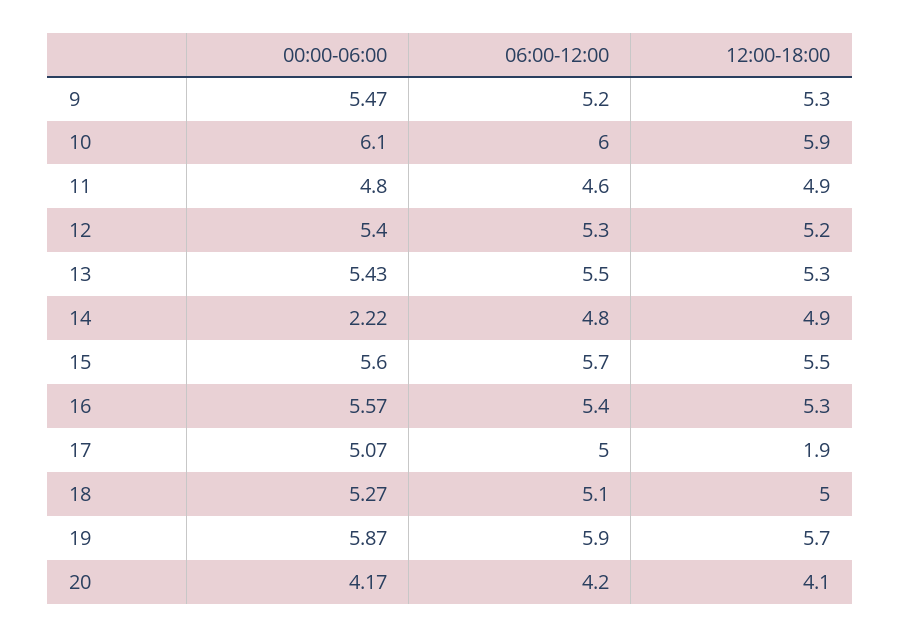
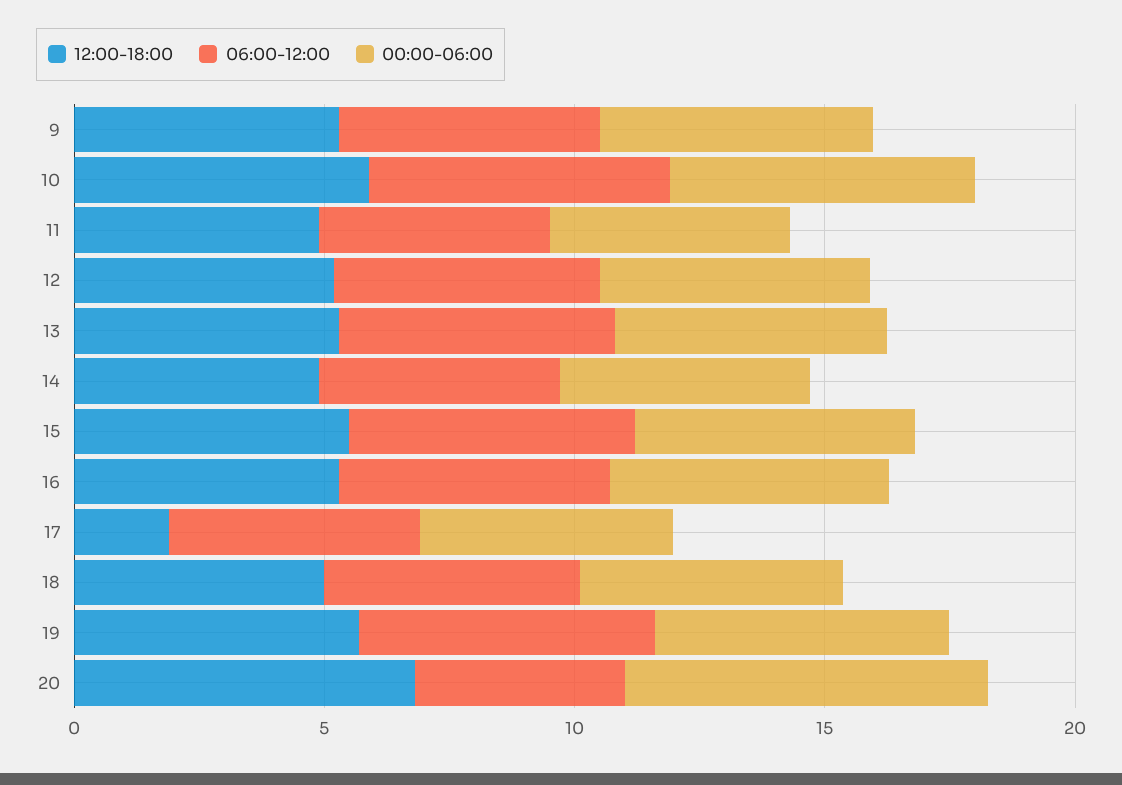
00:00-06:00, 14: 2.22 -> 5
00:00-06:00, 20: 4.17 -> 7
12:00-18:00, 20: 4.1 -> 7

